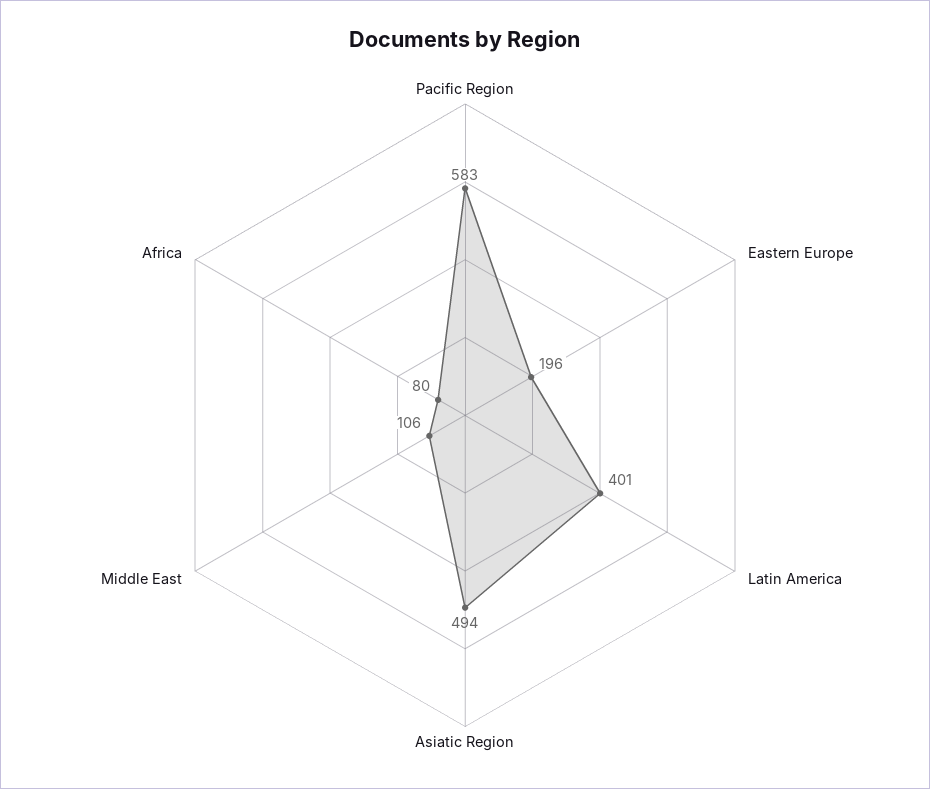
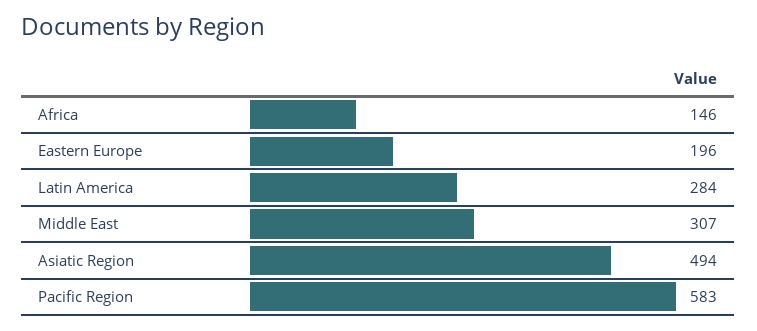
Latin America: 401 -> 284
Middle East: 106 -> 307
Africa: 80 -> 146

